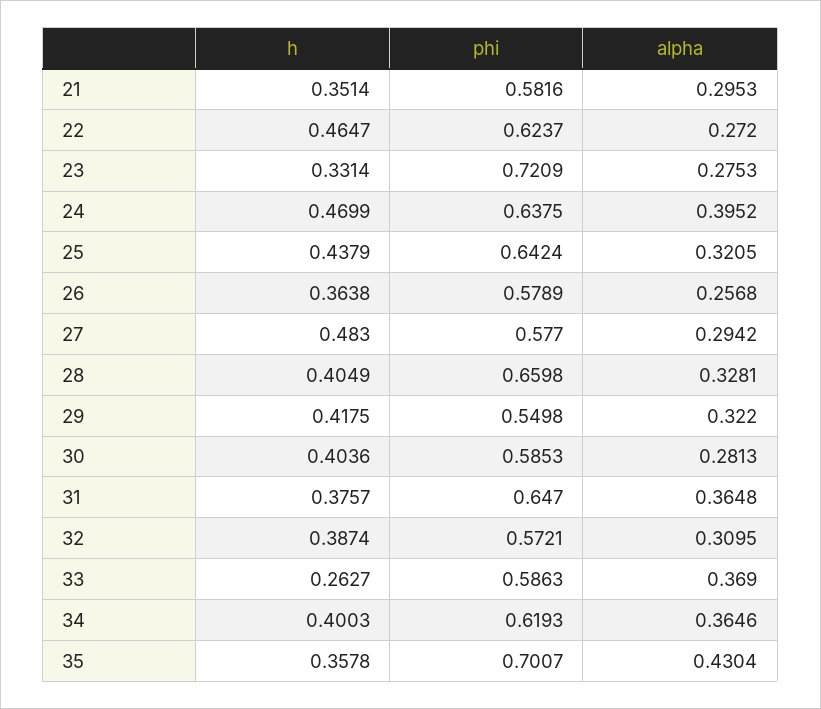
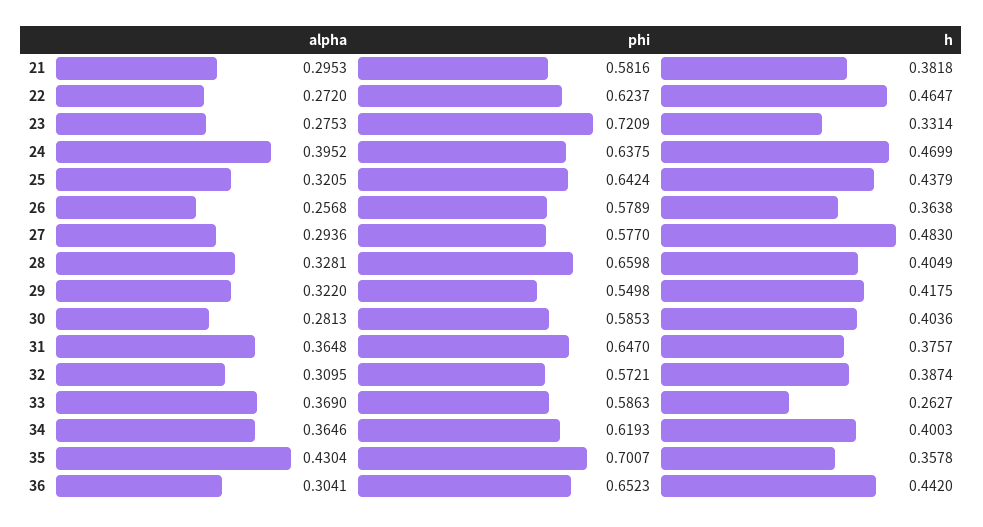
h, 21: 0.3514 -> 0.3818
alpha, 27: 0.2942 -> 0.2936
alpha, 36: none -> 0.3041
phi, 36: none -> 0.6523
h, 36: none -> 0.442

